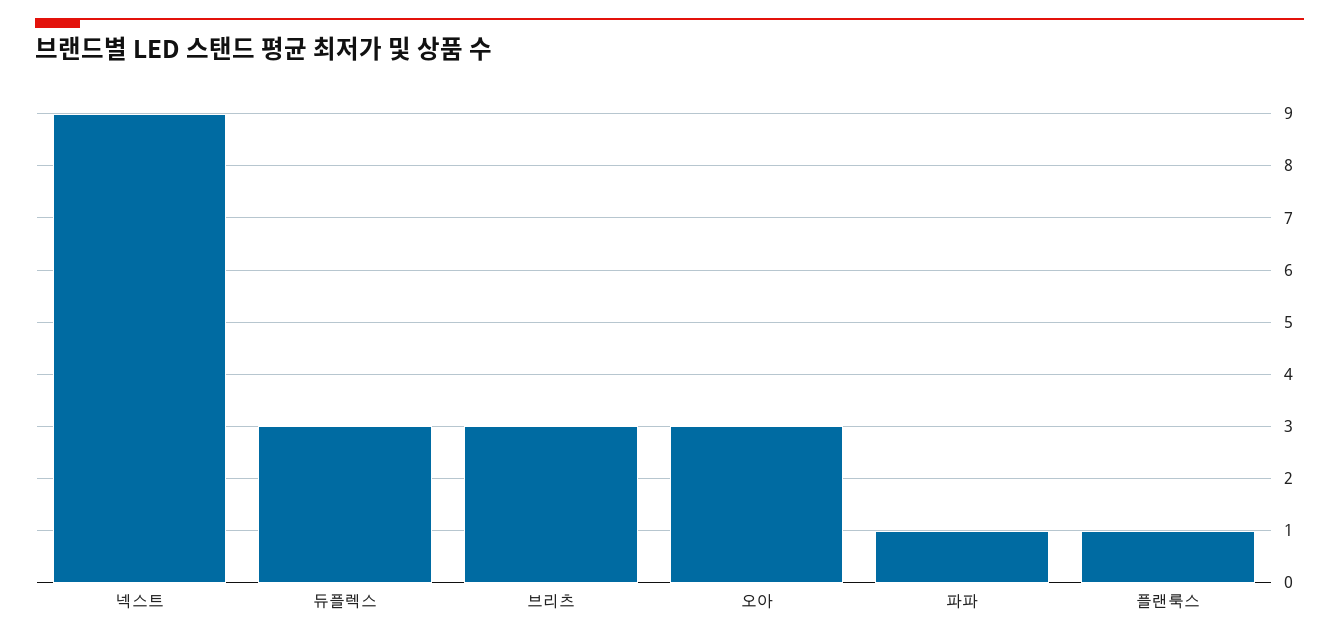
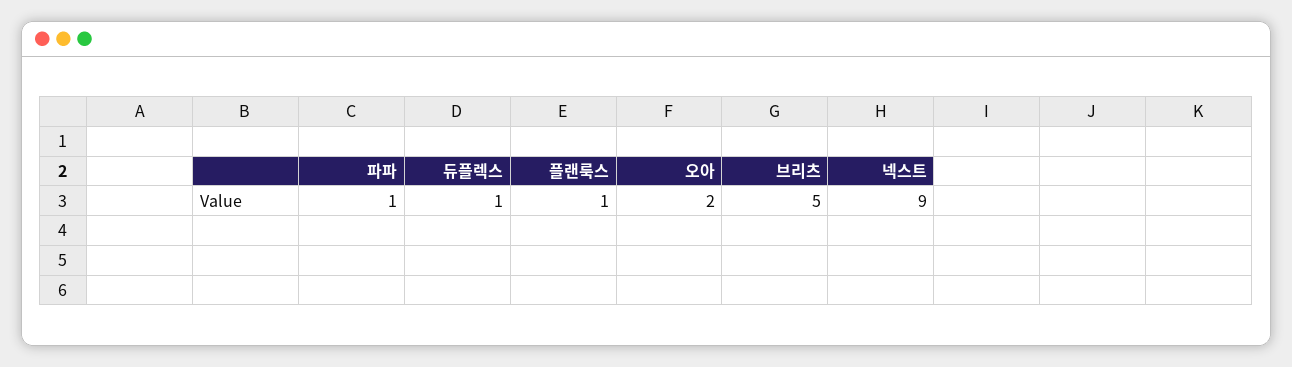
듀플렉스: 3 -> 1
브리츠: 3 -> 5
오아: 3 -> 2

